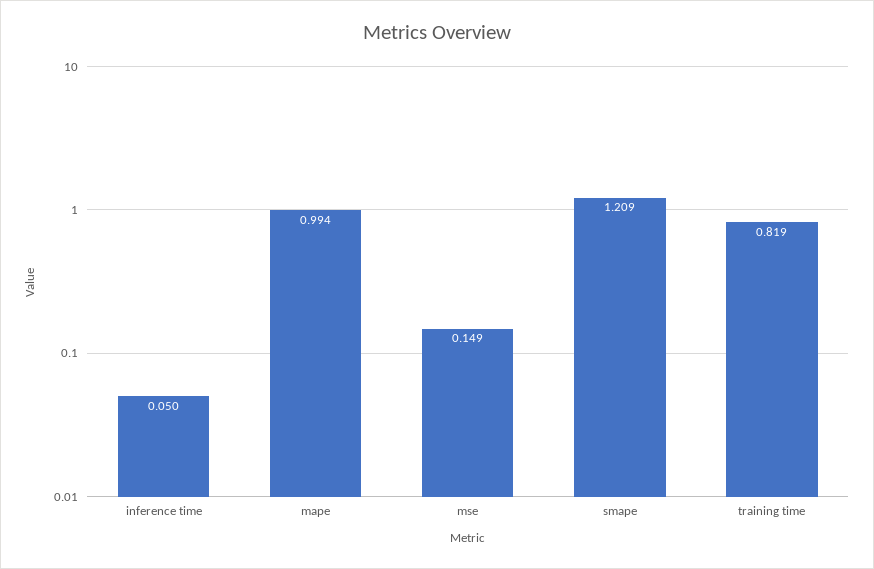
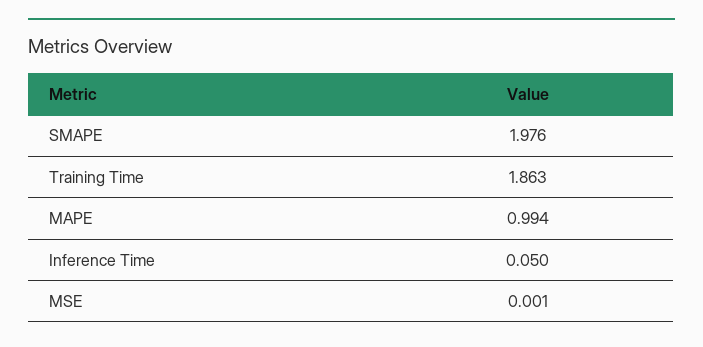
mse: 0.149 -> 0.001
smape: 1.209 -> 1.976
training time: 0.819 -> 1.863

